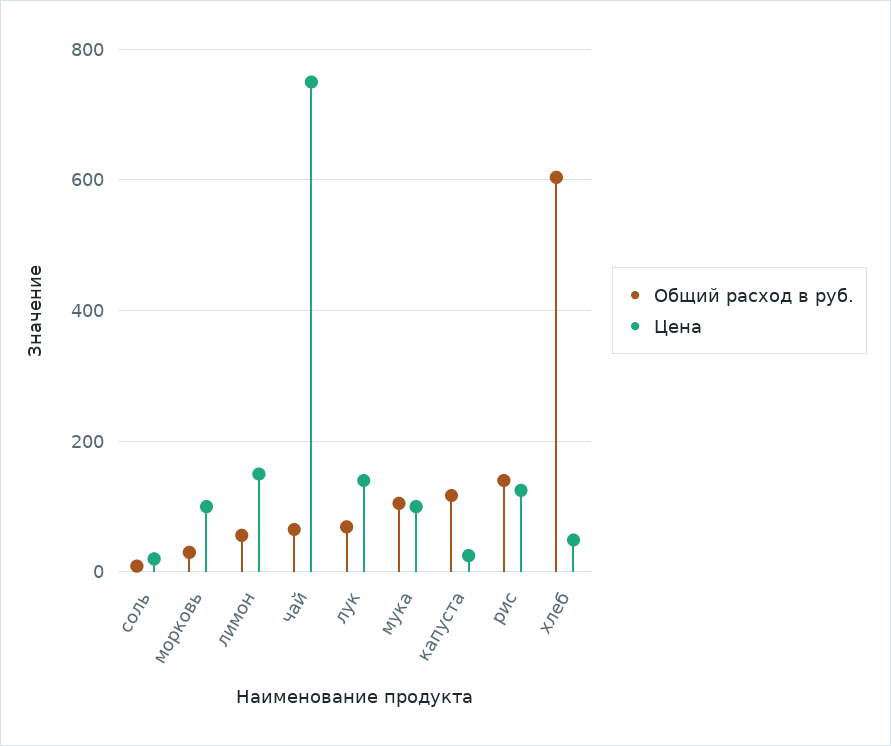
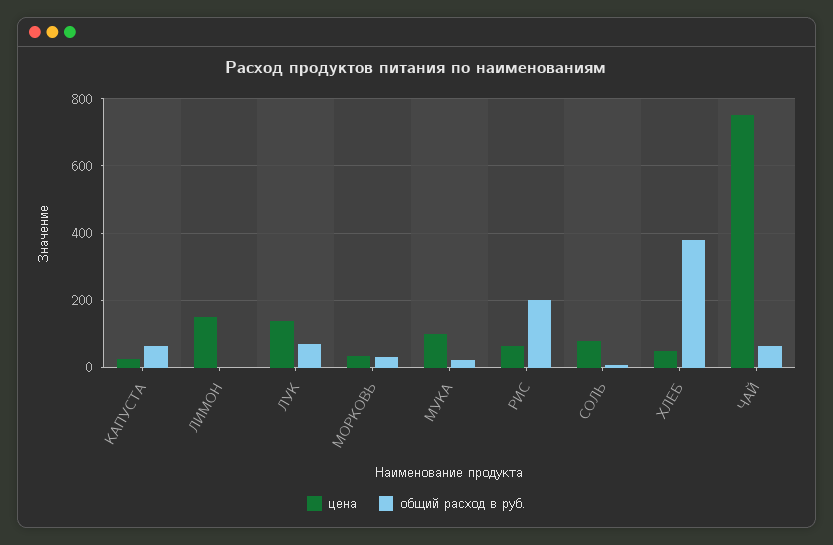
Цена, соль: 20 -> 80
Цена, морковь: 100 -> 40
Общий расход в руб., лимон: 60 -> 0
Общий расход в руб., мука: 100 -> 20
Общий расход в руб., капуста: 120 -> 60
Общий расход в руб., рис: 140 -> 200
Цена, рис: 120 -> 60
Общий расход в руб., хлеб: 600 -> 380

